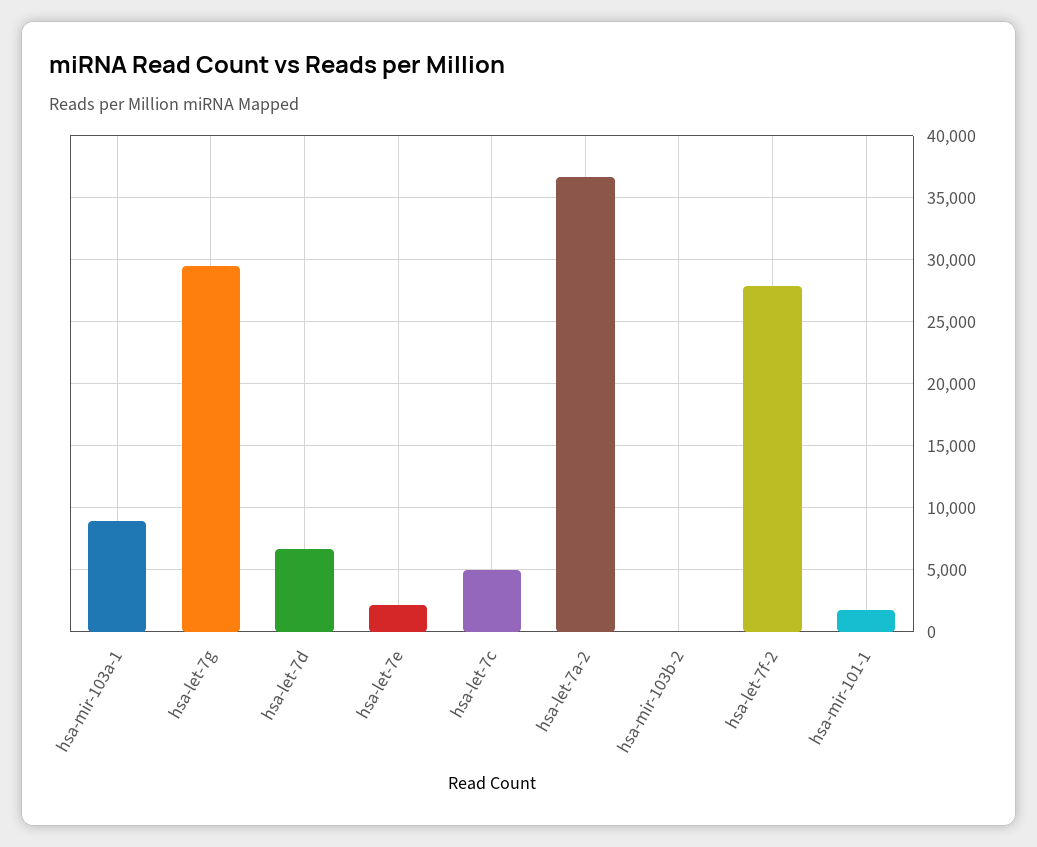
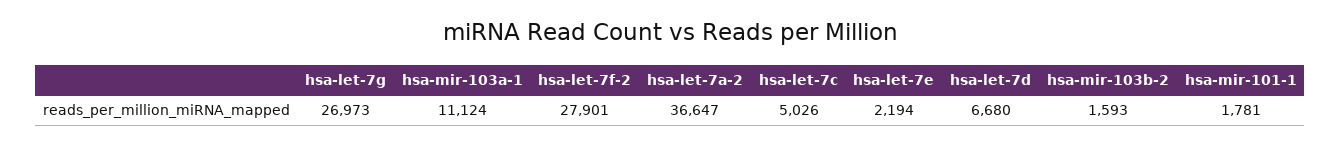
hsa-mir-103a-1: 9000 -> 11124
hsa-let-7g: 29500 -> 26973
hsa-mir-103b-2: 0 -> 1593

